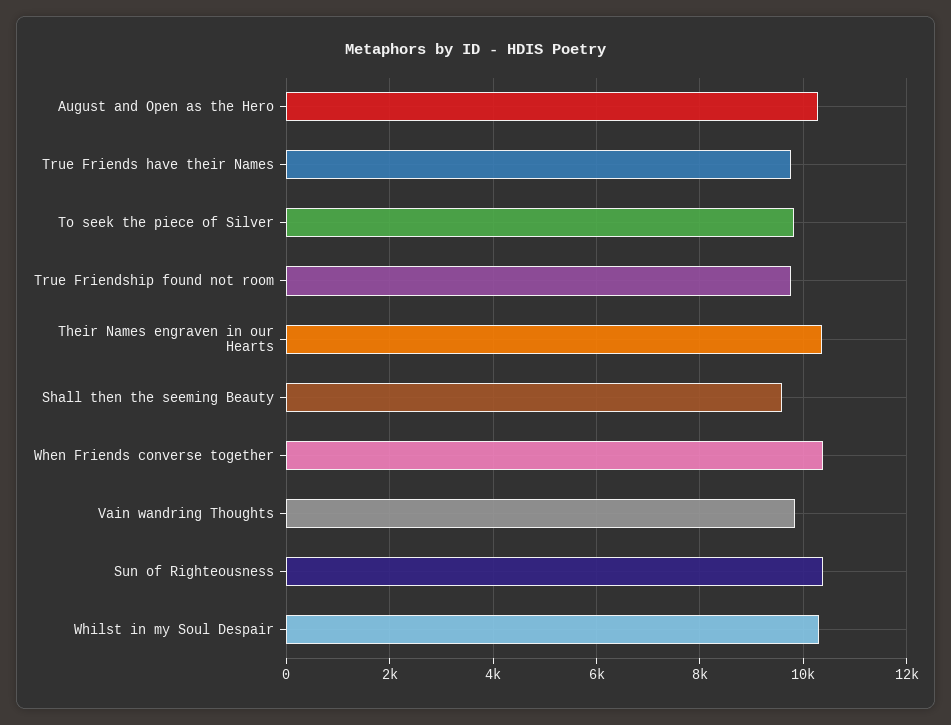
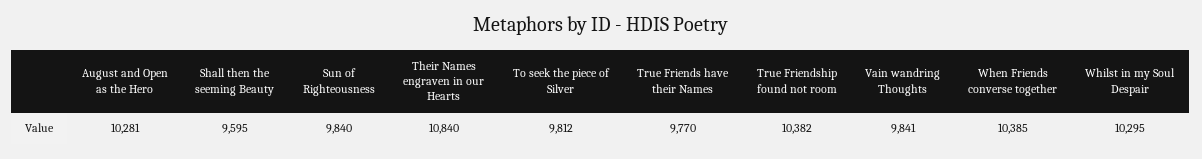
True Friendship found not room: 9800 -> 10382
Their Names engraven in our Hearts: 10400 -> 10840
Sun of Righteousness: 10400 -> 9840

